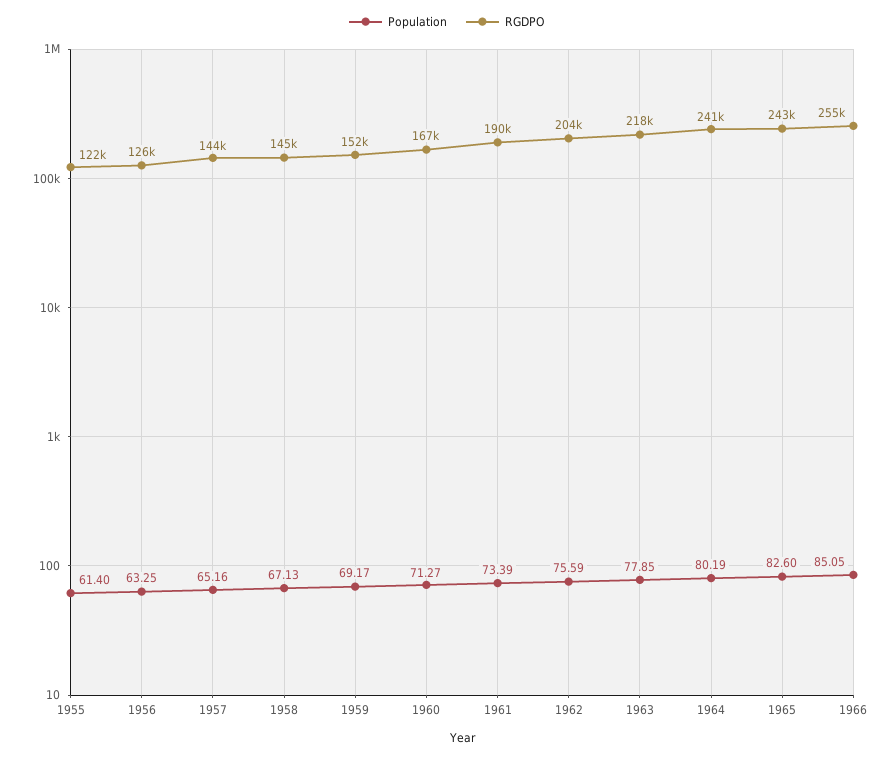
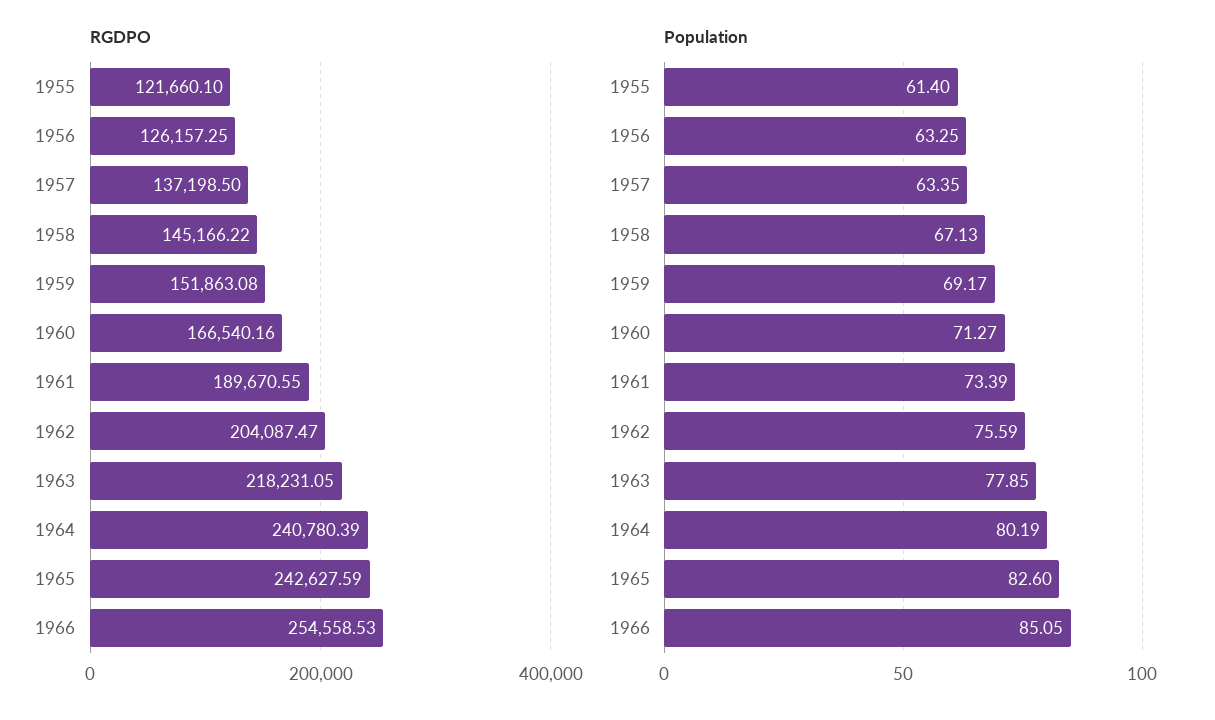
Population, 1957: 65.16 -> 63.35
RGDPO, 1957: 144000 -> 137198.5

